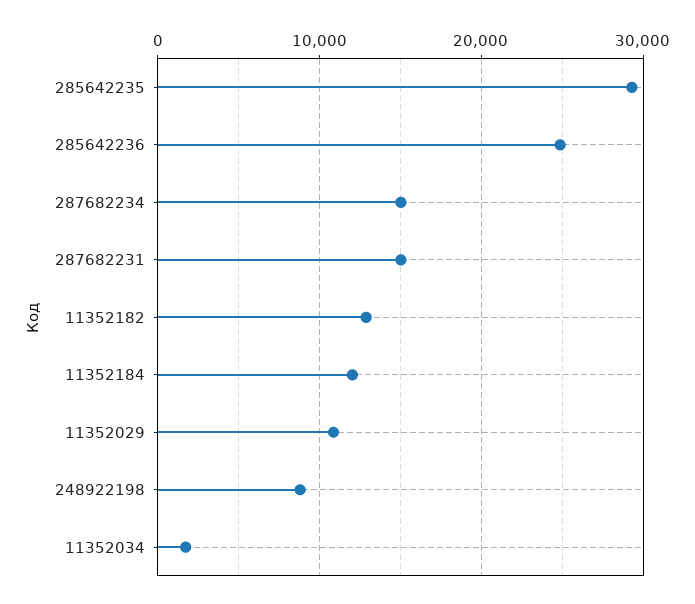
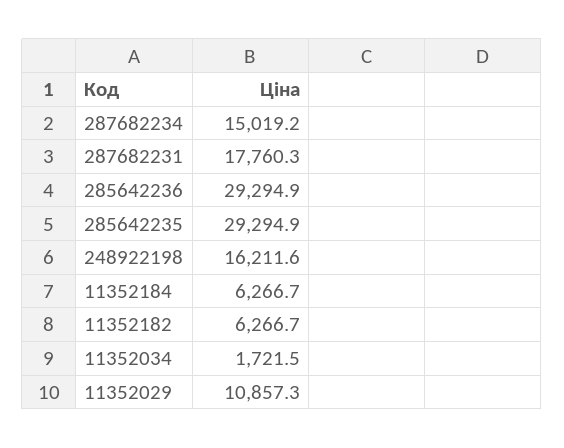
285642236: 25000 -> 29294.9
287682231: 15000 -> 17760.3
11352182: 13000 -> 6266.7
11352184: 12000 -> 6266.7
248922198: 9000 -> 16211.6

